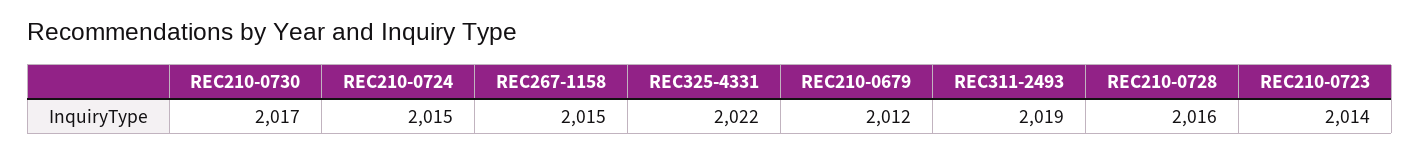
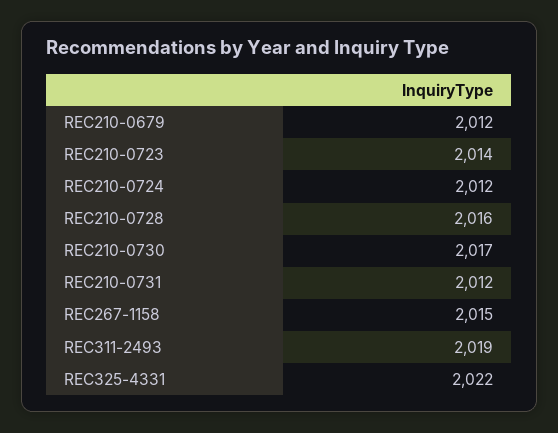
REC210-0724: 2015 -> 2012
REC210-0731: none -> 2012

